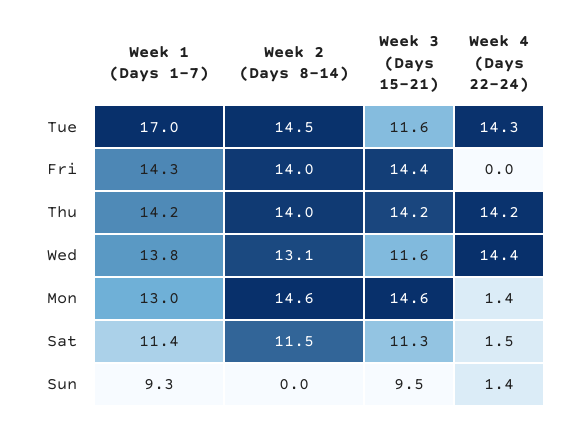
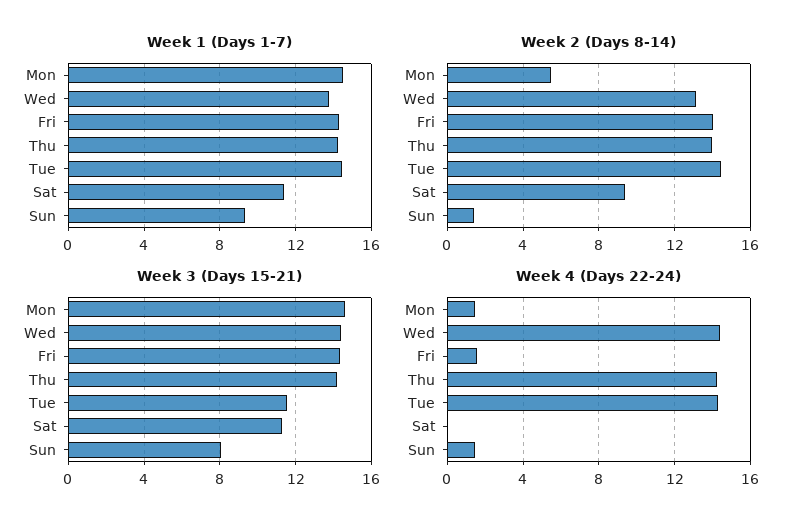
Week 1 (Days 1-7), Tue: 17 -> 14.5
Week 4 (Days 22-24), Fri: 0 -> 1.5
Week 3 (Days 15-21), Wed: 11.6 -> 14.5
Week 1 (Days 1-7), Mon: 13 -> 14.5
Week 2 (Days 8-14), Mon: 14.6 -> 5.5
Week 2 (Days 8-14), Sat: 11.5 -> 9.5
Week 4 (Days 22-24), Sat: 1.5 -> 0
Week 2 (Days 8-14), Sun: 0 -> 1.5
Week 3 (Days 15-21), Sun: 9.5 -> 8

